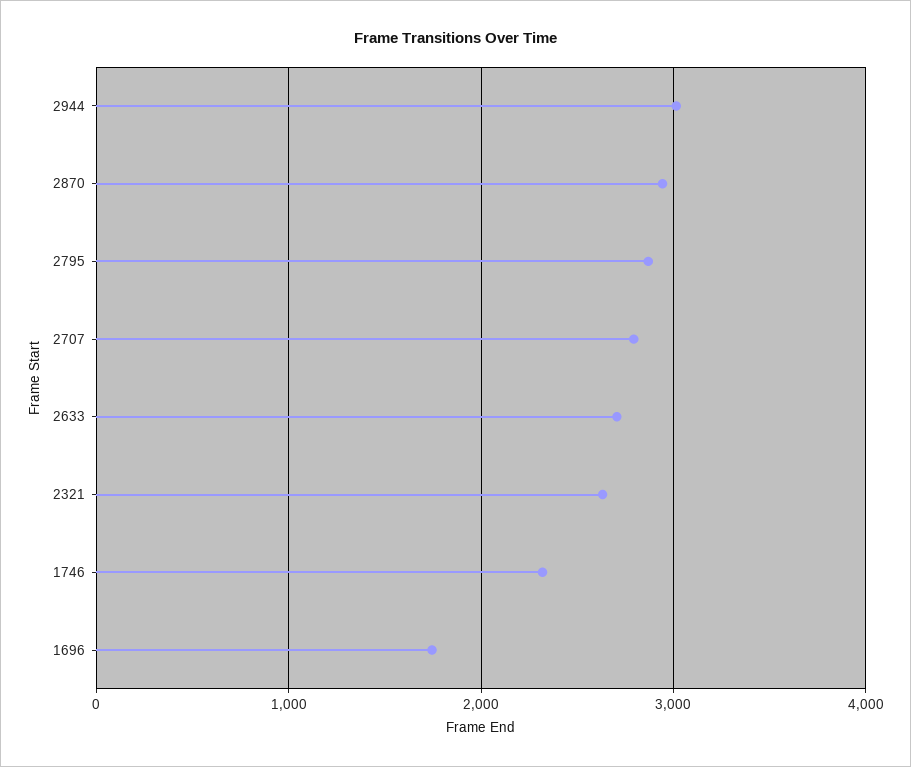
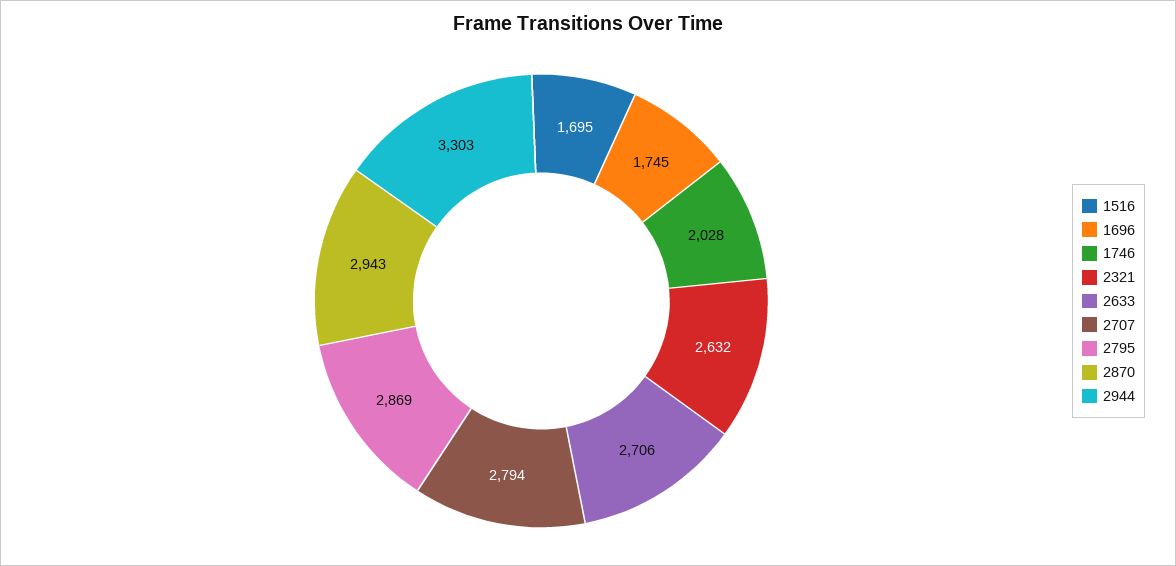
2944: 3000 -> 3303
1746: 2300 -> 2028
1516: none -> 1695

